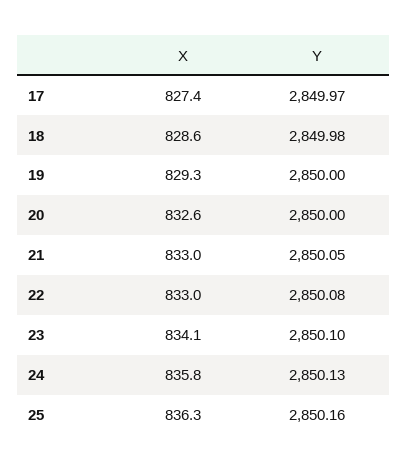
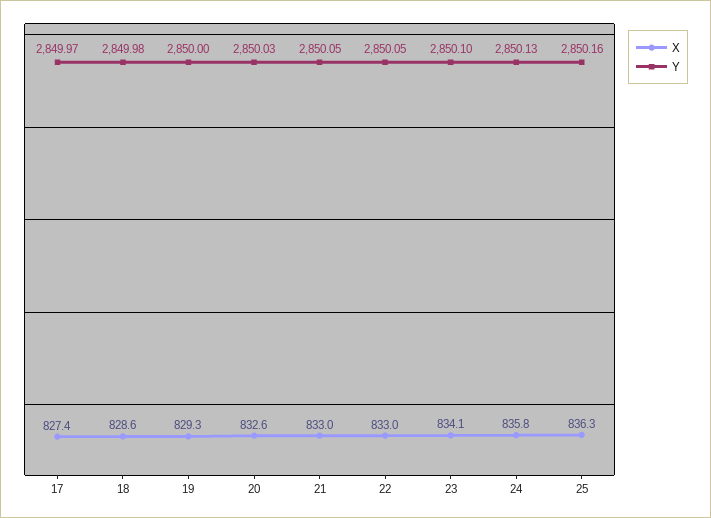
Y, 20: 2850 -> 2850.03
Y, 22: 2850.08 -> 2850.05

